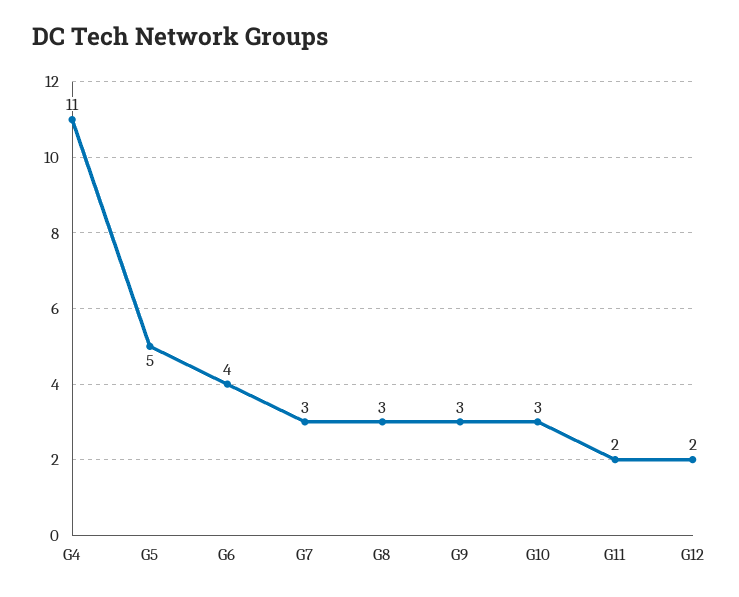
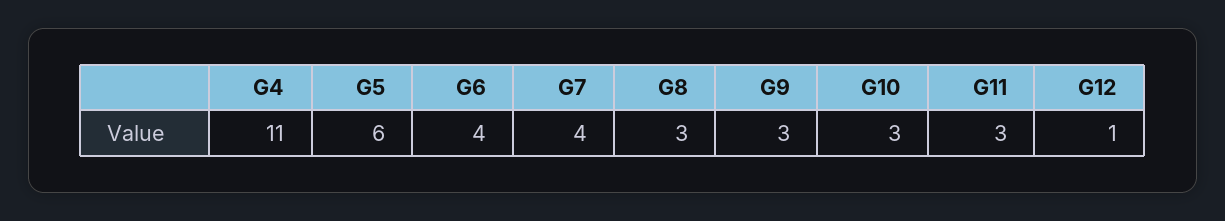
G5: 5 -> 6
G7: 3 -> 4
G11: 2 -> 3
G12: 2 -> 1

